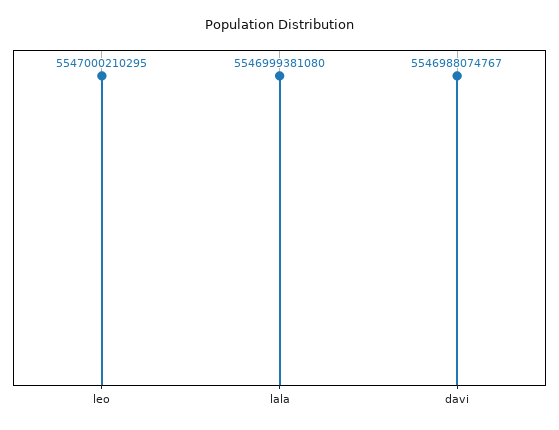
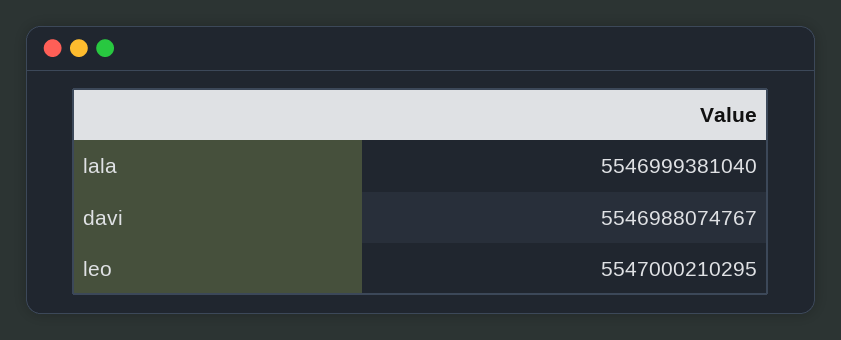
lala: 5546999381080 -> 5546999381040

